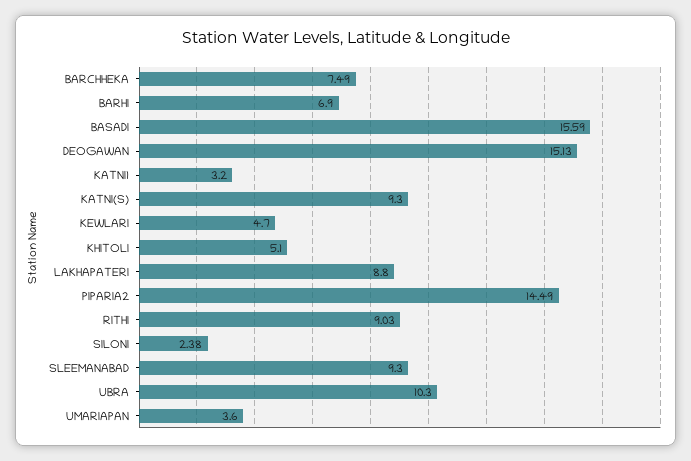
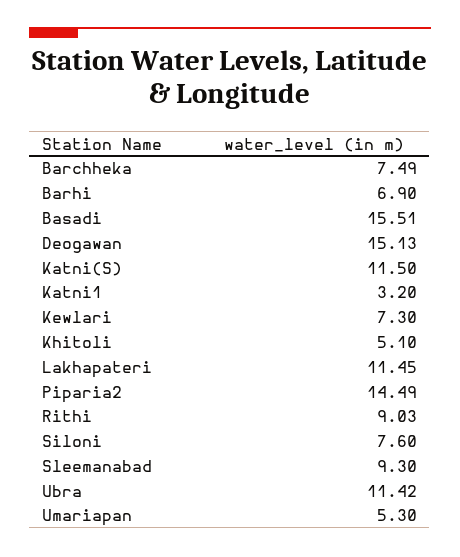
BASADI: 15.59 -> 15.51
KATNI(S): 9.3 -> 11.5
KEWLARI: 4.7 -> 7.3
LAKHAPATERI: 8.8 -> 11.45
SILONI: 2.38 -> 7.6
UBRA: 10.3 -> 11.42
UMARIAPAN: 3.6 -> 5.3

